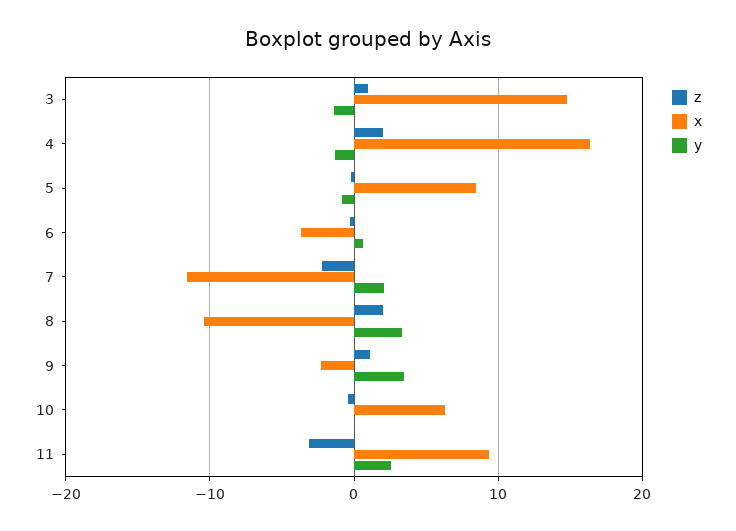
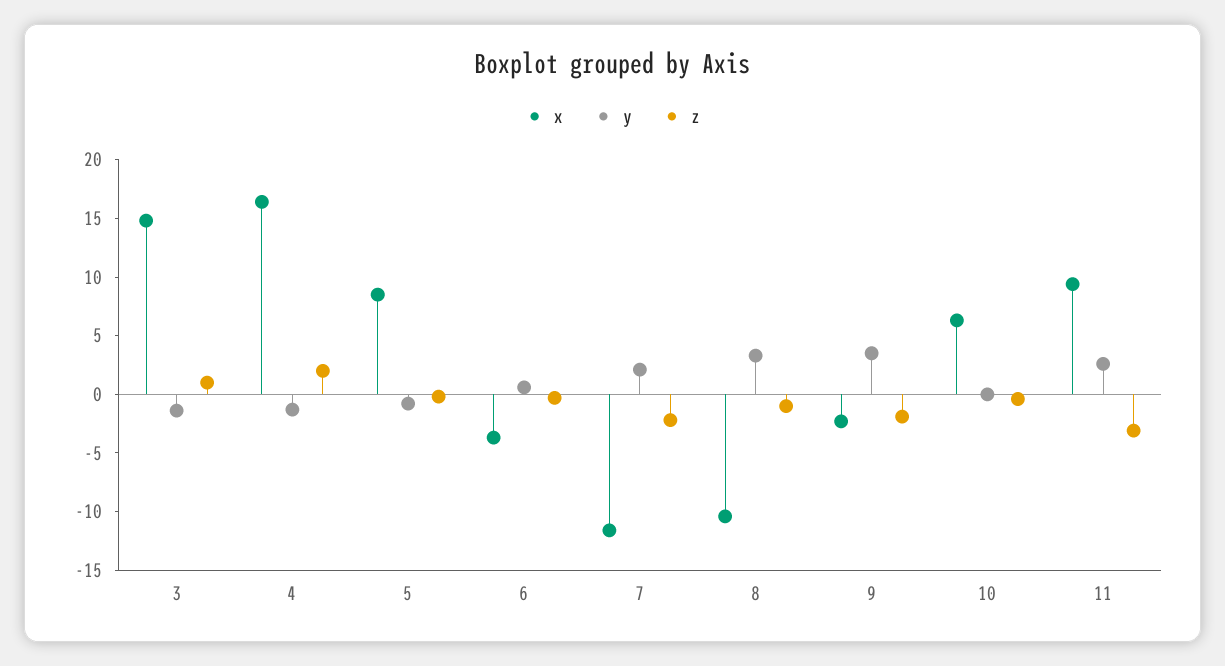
z, 8: 2 -> -1
z, 9: 1 -> -2

